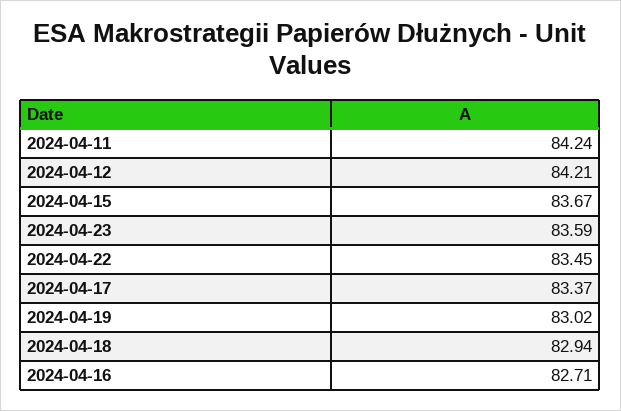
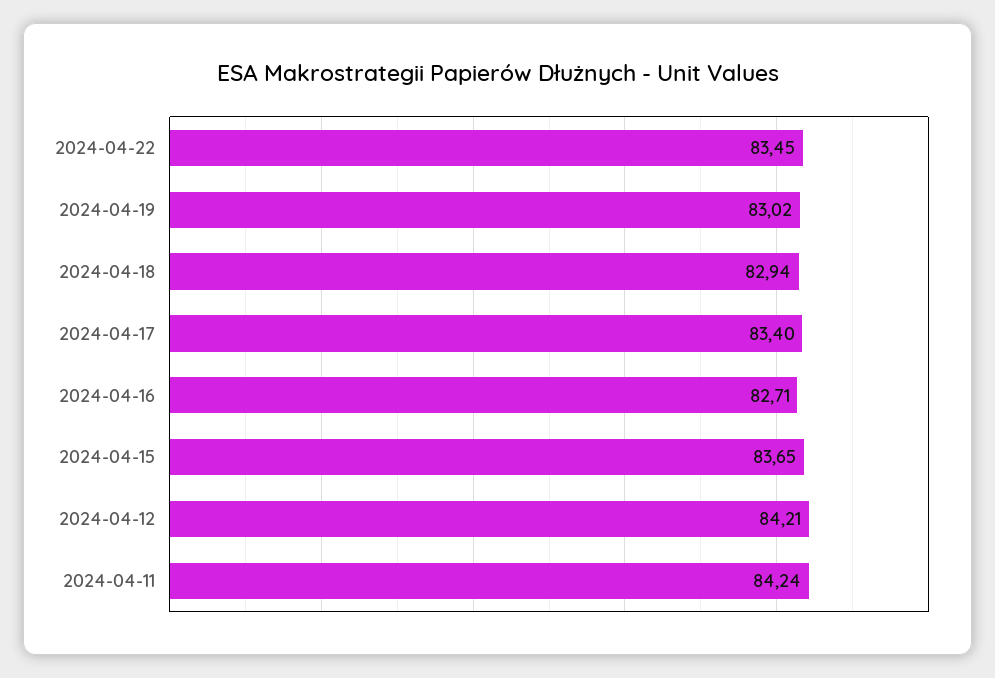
2024-04-15: 83.67 -> 83.65
2024-04-23: 83.59 -> none
2024-04-17: 83.37 -> 83.4

